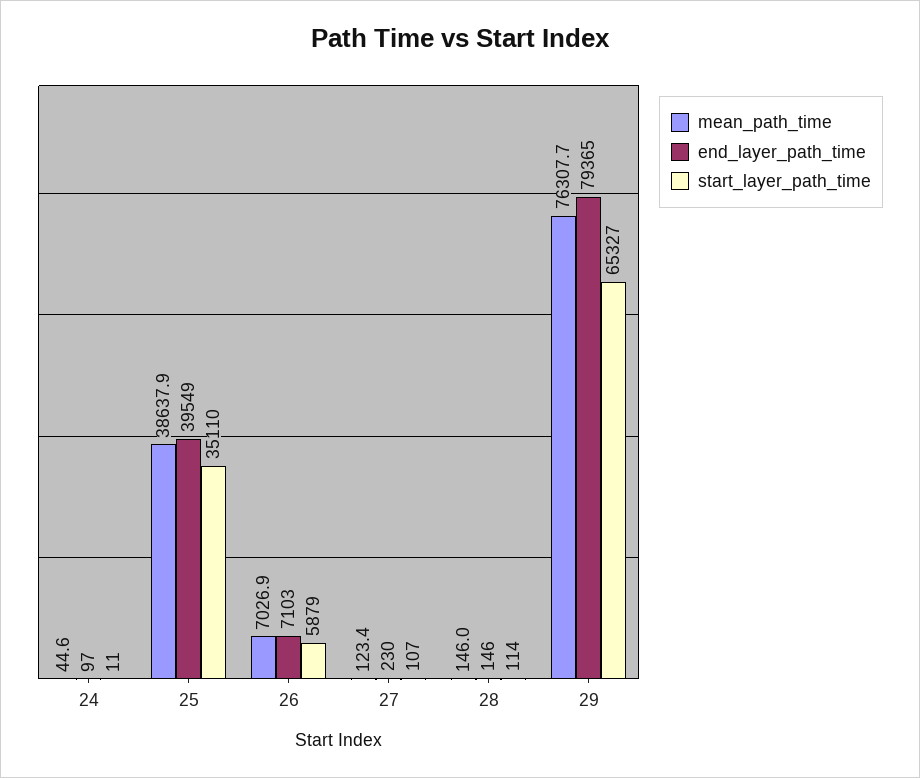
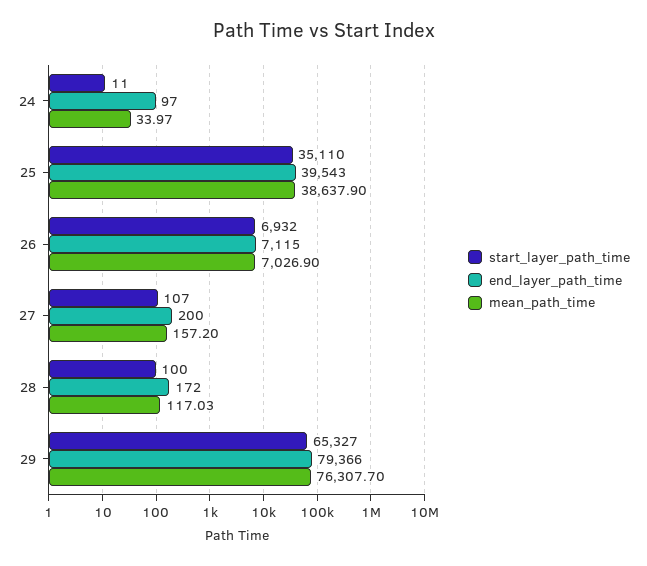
mean_path_time, 24: 44.6 -> 33.97
end_layer_path_time, 25: 39549 -> 39543
end_layer_path_time, 26: 7103 -> 7115
start_layer_path_time, 26: 5879 -> 6932
mean_path_time, 27: 123.4 -> 157.2
end_layer_path_time, 27: 230 -> 200
mean_path_time, 28: 146 -> 117.03
end_layer_path_time, 28: 146 -> 172
start_layer_path_time, 28: 114 -> 100
end_layer_path_time, 29: 79365 -> 79366

